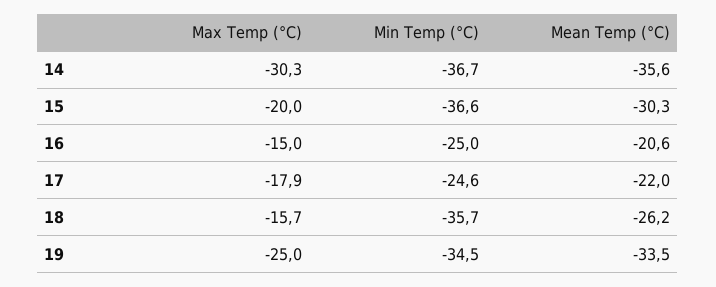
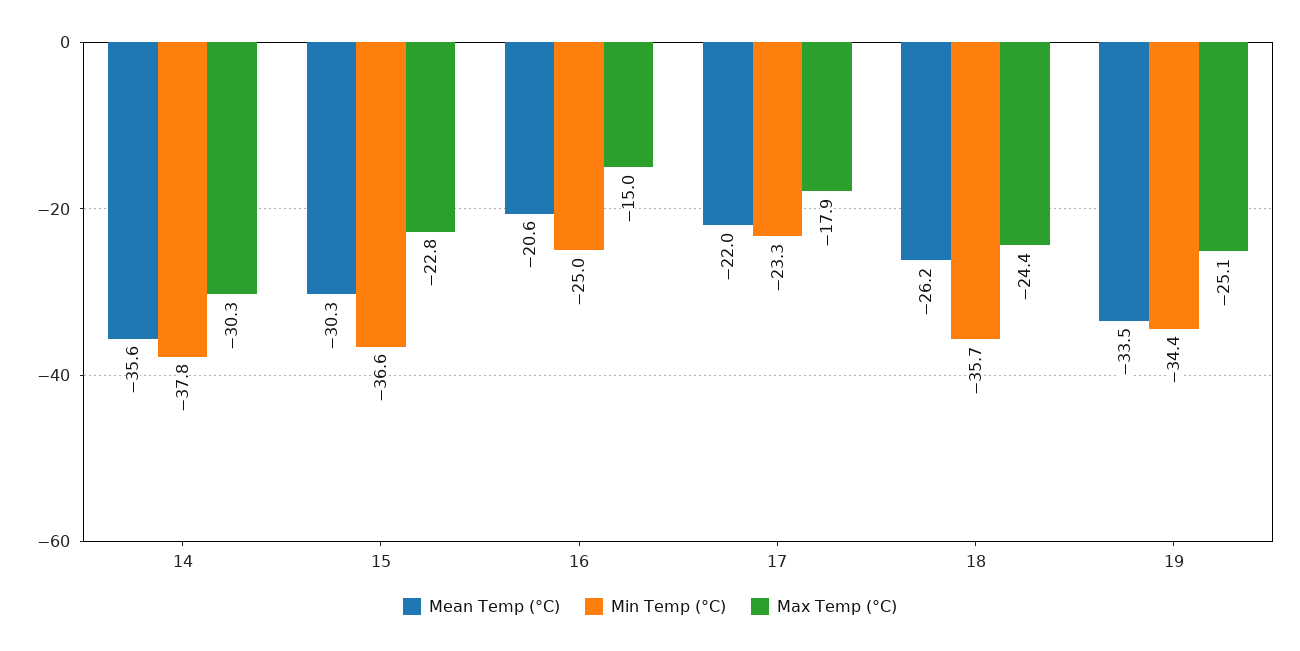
Min Temp (°C), 14: -36.7 -> -37.8
Max Temp (°C), 15: -20 -> -22.8
Min Temp (°C), 17: -24.6 -> -23.3
Max Temp (°C), 18: -15.7 -> -24.4
Max Temp (°C), 19: -25 -> -25.1
Min Temp (°C), 19: -34.5 -> -34.4

